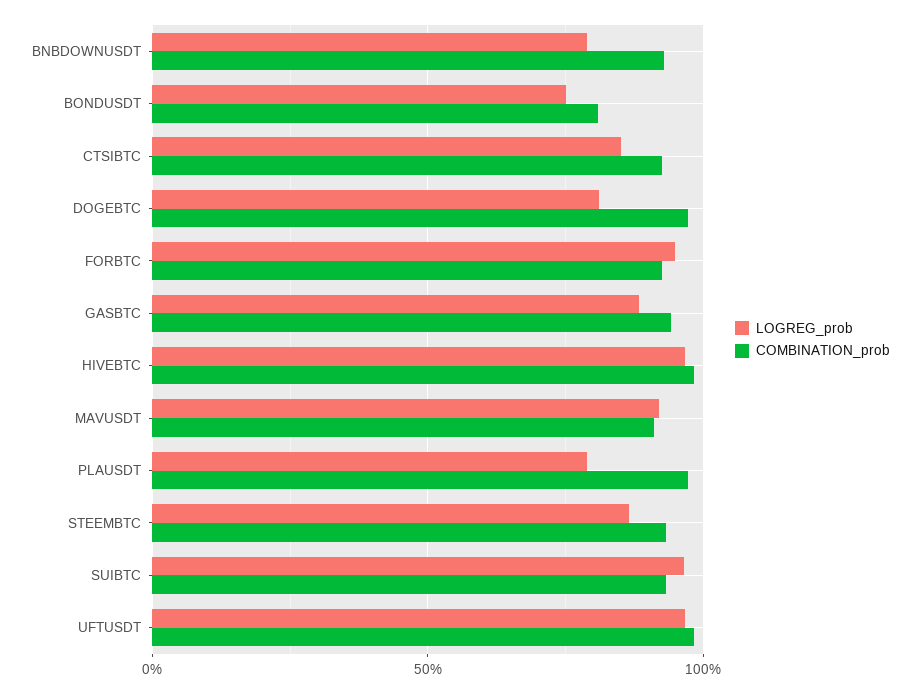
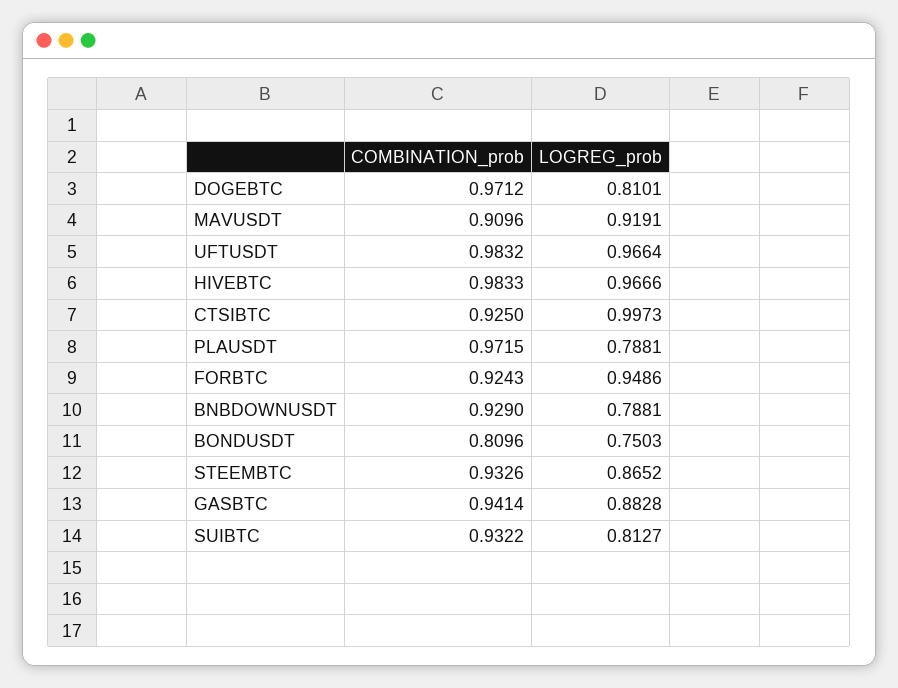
LOGREG_prob, CTSIBTC: 0.85 -> 0.9973
LOGREG_prob, SUIBTC: 0.95 -> 0.8127

